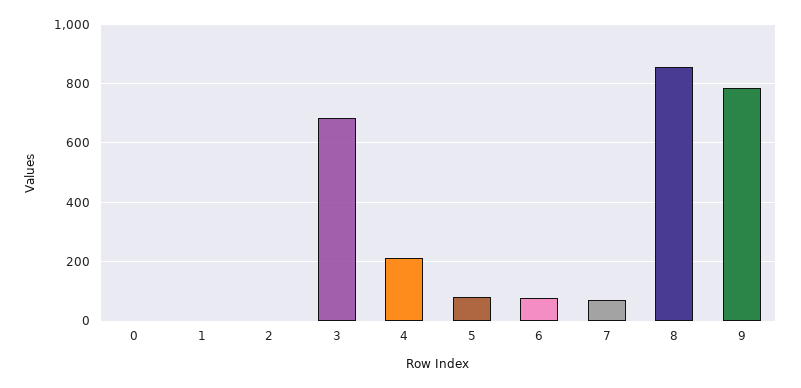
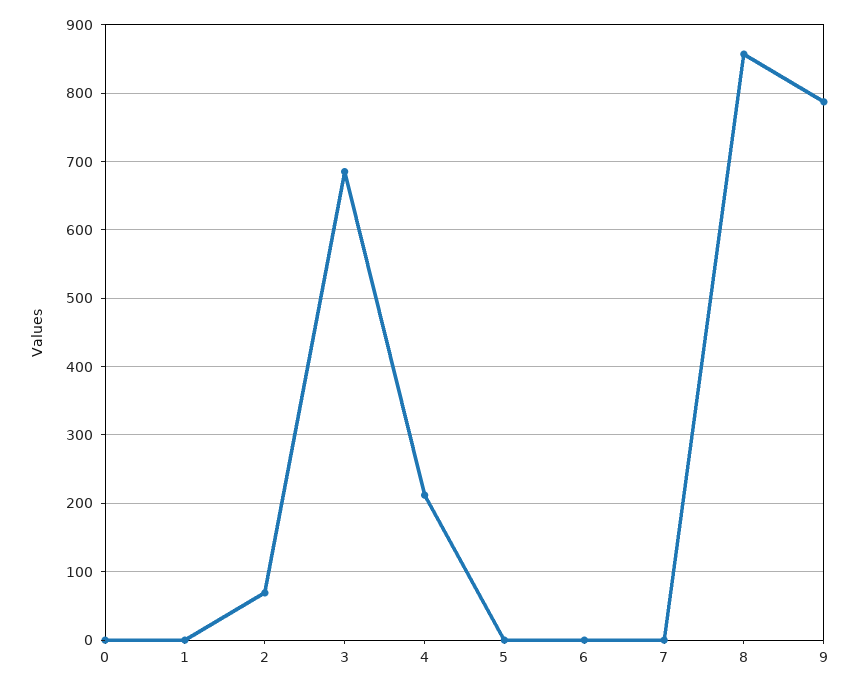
2: 0 -> 70
5: 75 -> 0
6: 75 -> 0
7: 75 -> 0

